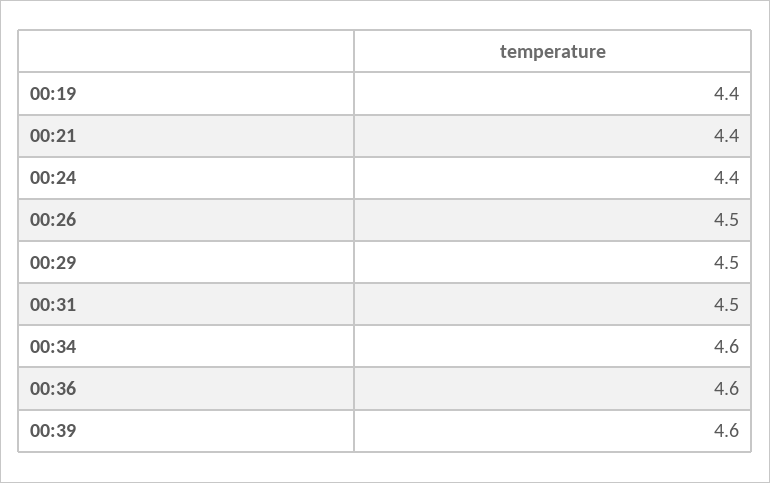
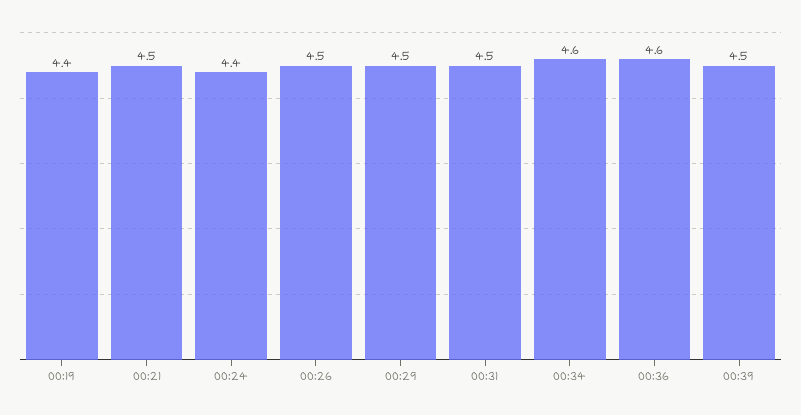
00:21: 4.4 -> 4.5
00:39: 4.6 -> 4.5

